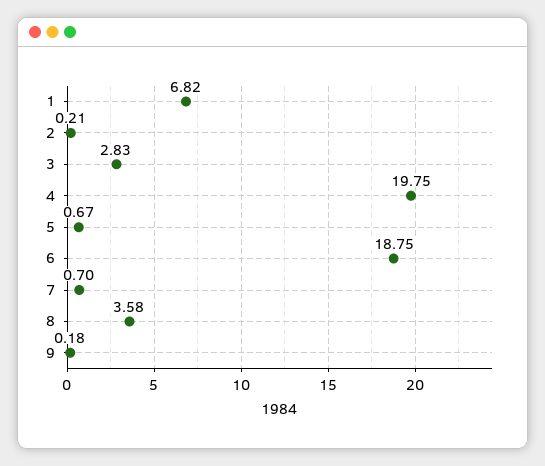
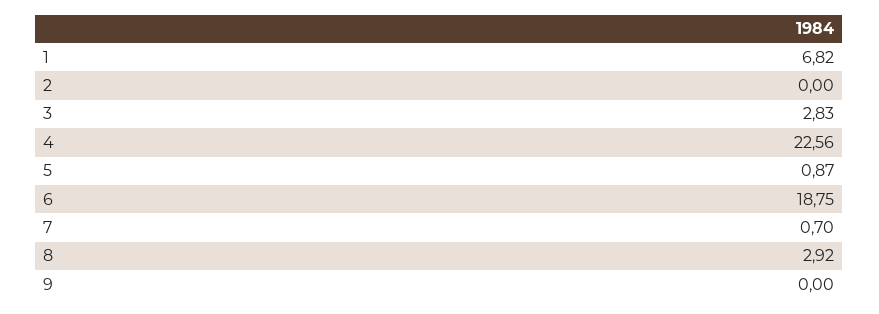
2: 0.21 -> 0
4: 19.75 -> 22.56
5: 0.67 -> 0.87
8: 3.58 -> 2.92
9: 0.18 -> 0

